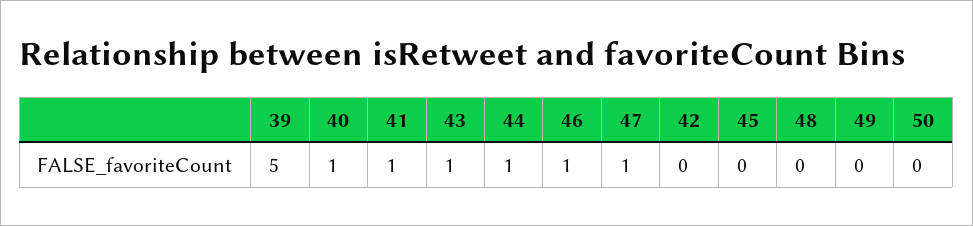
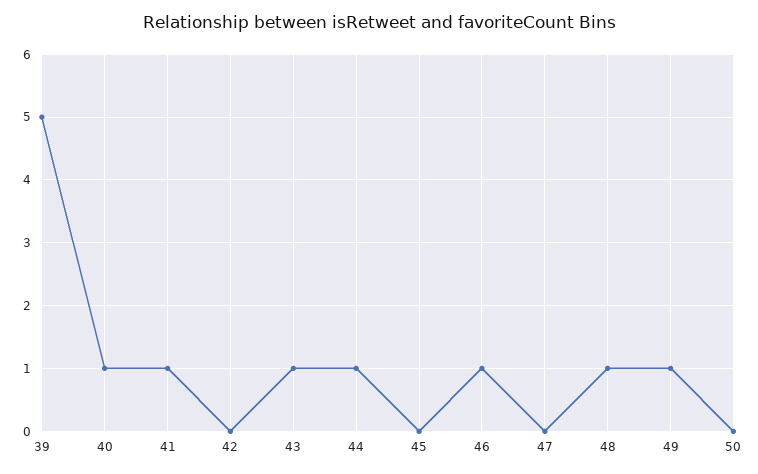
47: 1 -> 0
48: 0 -> 1
49: 0 -> 1

